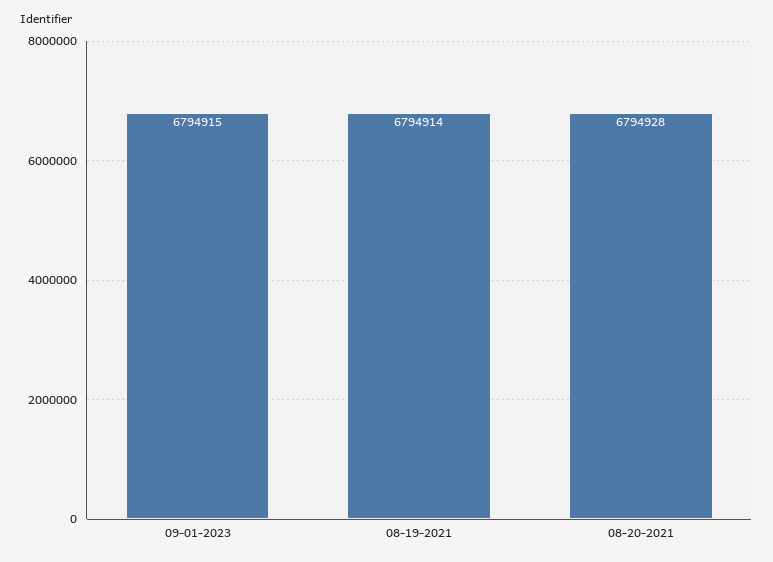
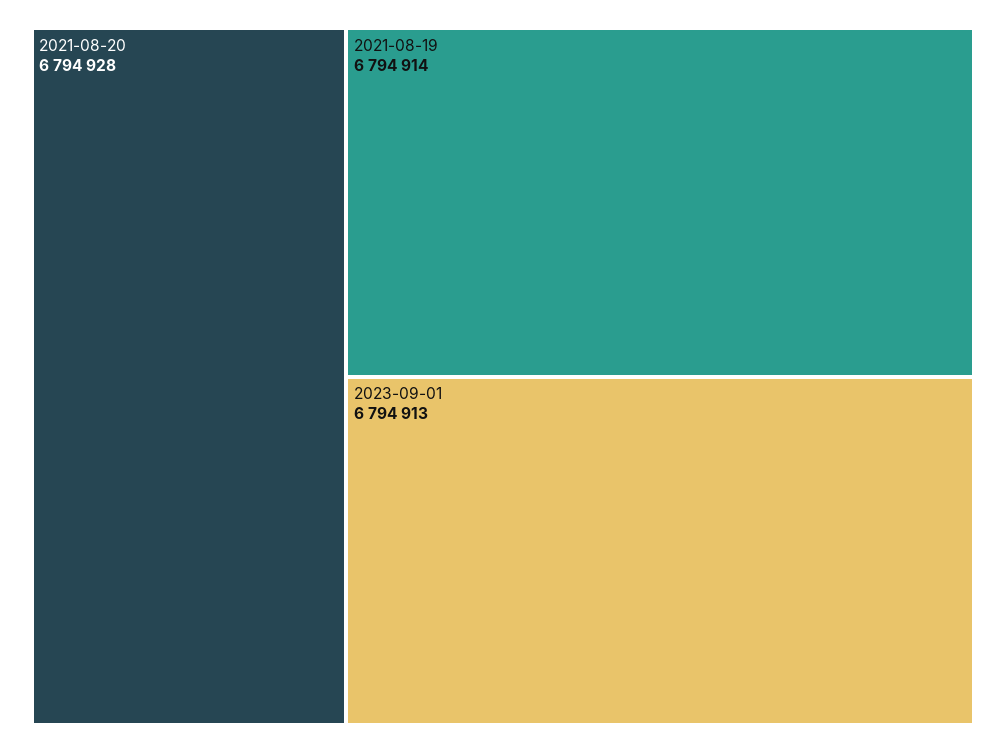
09-01-2023: 6794915 -> 6794913

